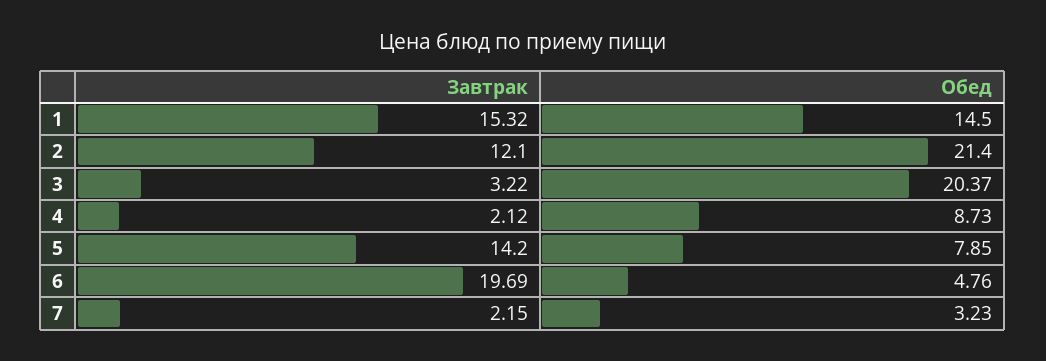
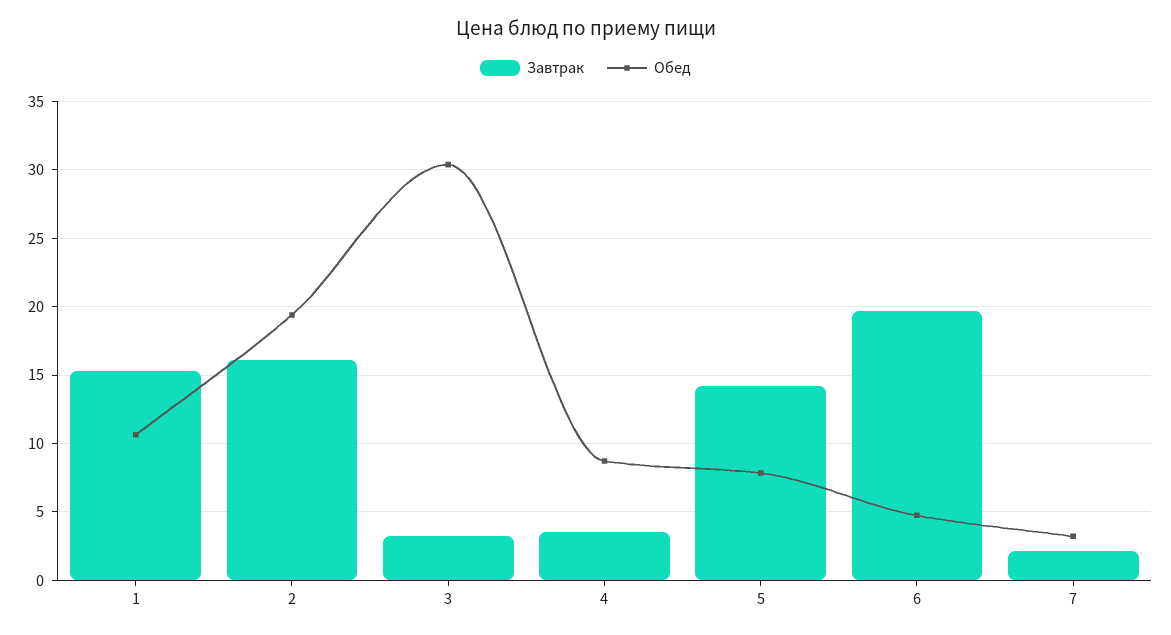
Обед, 1: 14.5 -> 10.5
Завтрак, 2: 12.1 -> 16
Обед, 2: 21.4 -> 19.5
Обед, 3: 20.37 -> 30.5
Завтрак, 4: 2.12 -> 3.5

